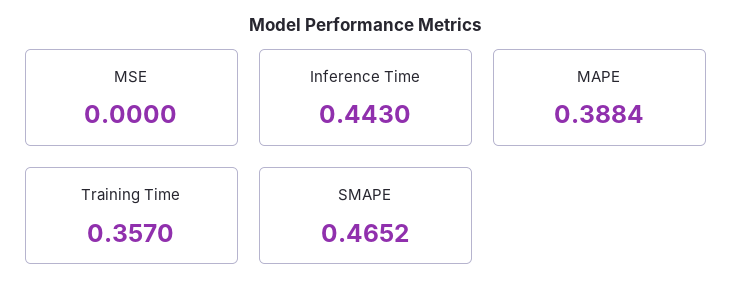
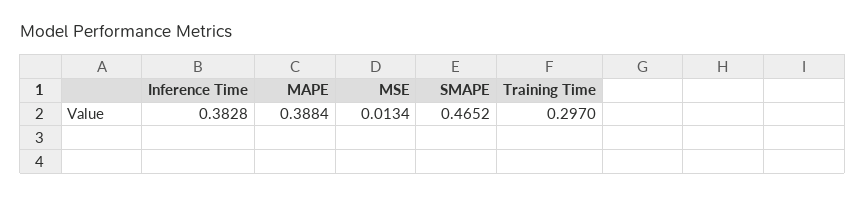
MSE: 0 -> 0.0134
Inference Time: 0.443 -> 0.3828
Training Time: 0.357 -> 0.297

